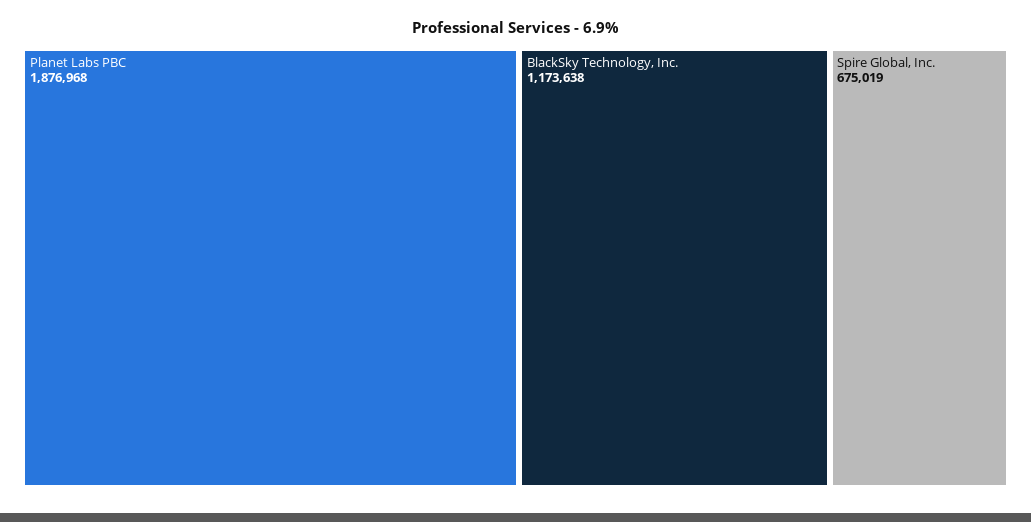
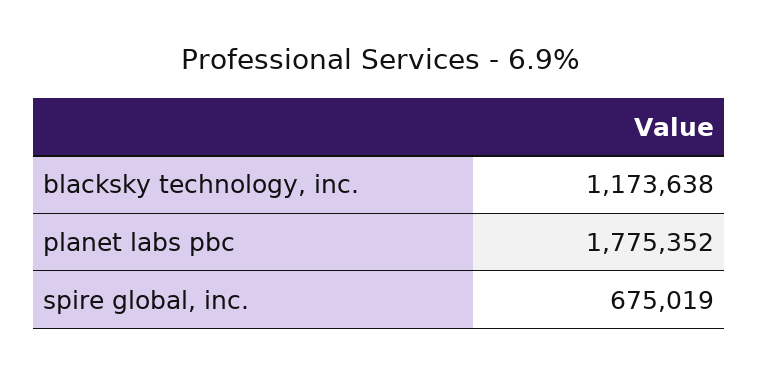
Planet Labs PBC: 1876968 -> 1775352

